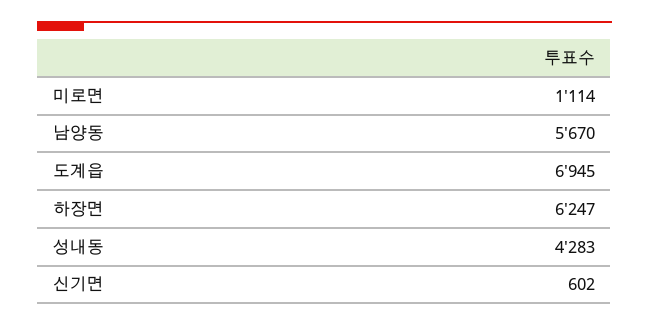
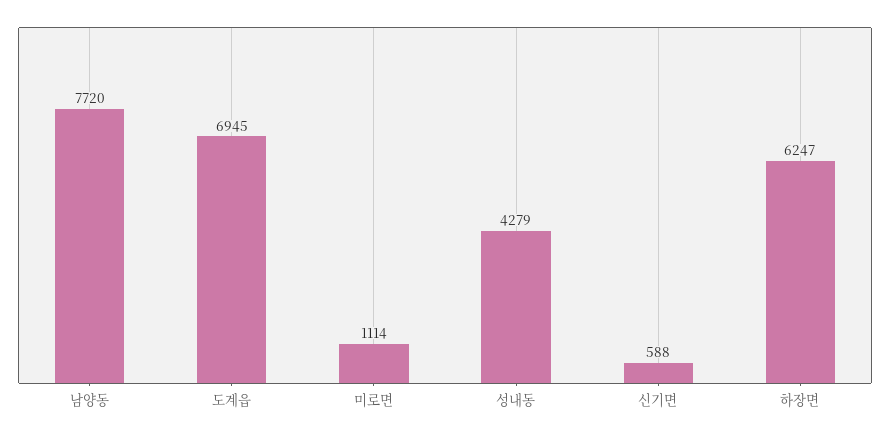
남양동: 5670 -> 7720
성내동: 4283 -> 4279
신기면: 602 -> 588

